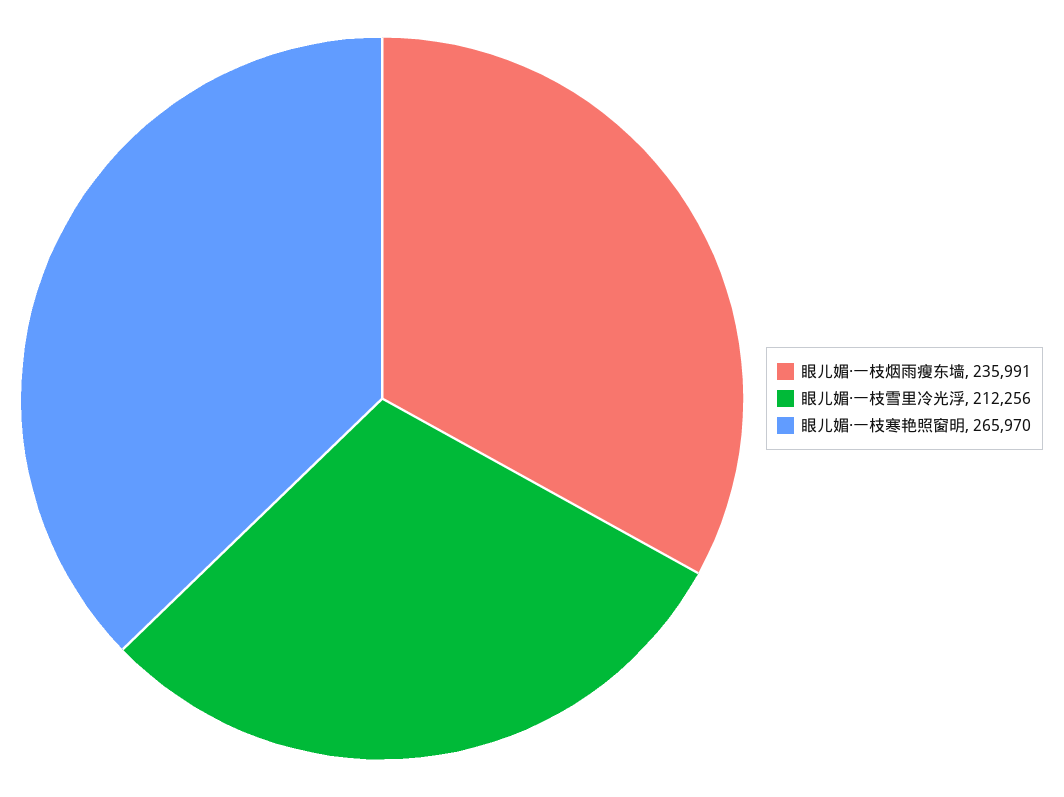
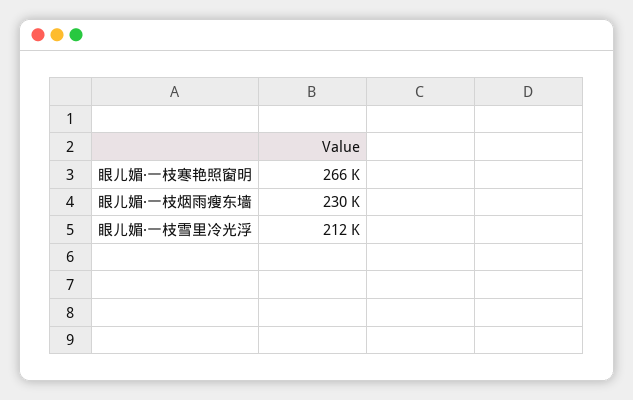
眼儿媚·一枝烟雨瘦东墙: 235991 -> 230000

